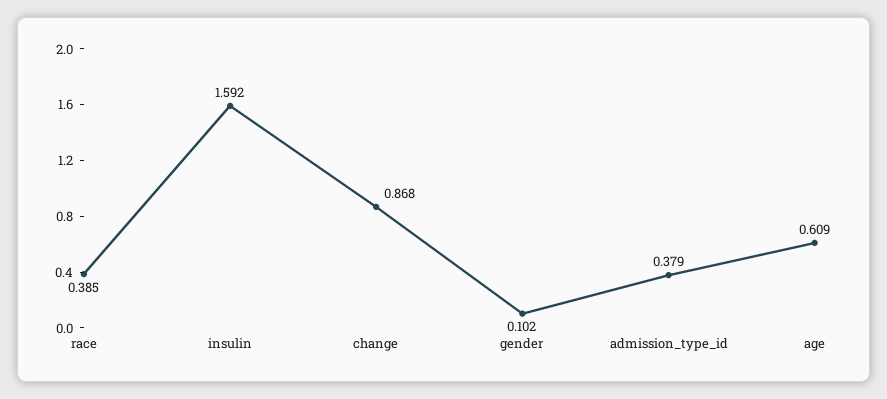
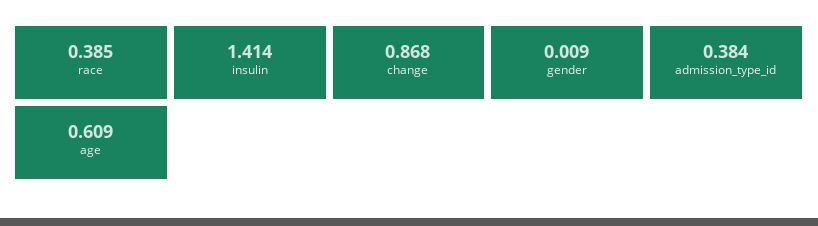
insulin: 1.592 -> 1.414
gender: 0.102 -> 0.009
admission_type_id: 0.379 -> 0.384

